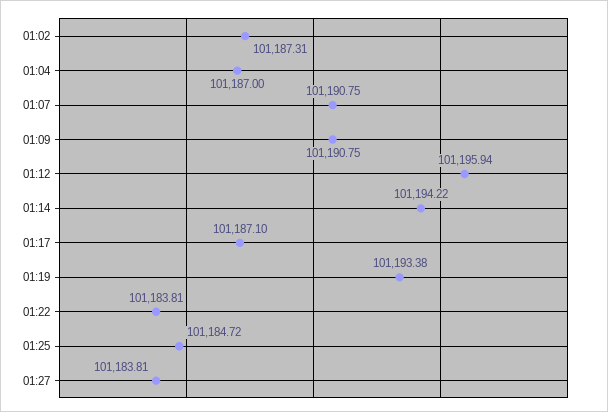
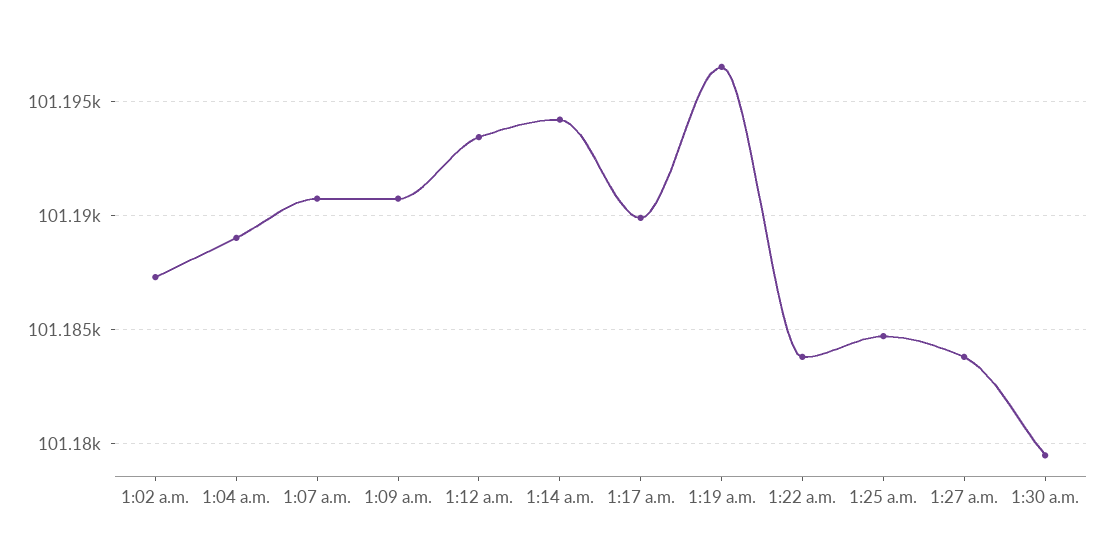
01:04: 101187 -> 101189
01:12: 101195.94 -> 101193.5
01:17: 101187.1 -> 101190
01:19: 101193.38 -> 101196.5
1:30 a.m.: none -> 101179.5

